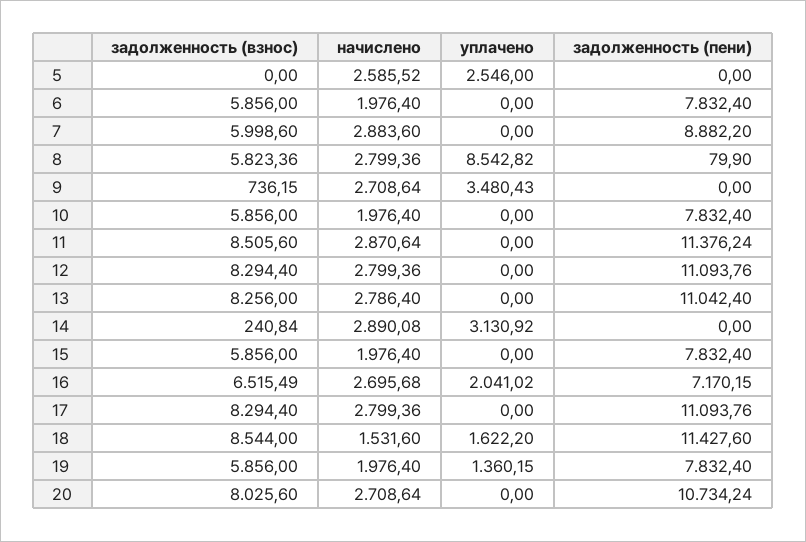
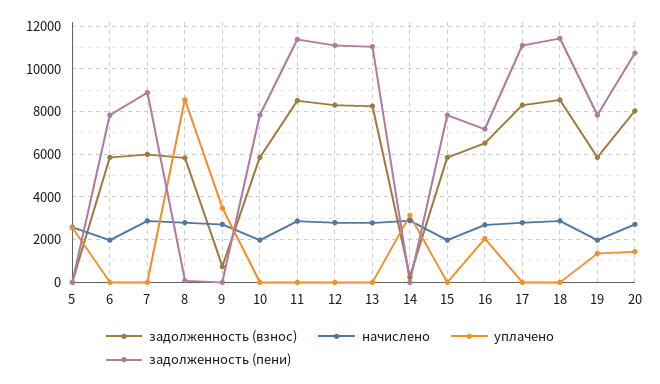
начислено, 18: 1531.6 -> 3000
уплачено, 18: 1622.2 -> 0
уплачено, 20: 0 -> 1500

